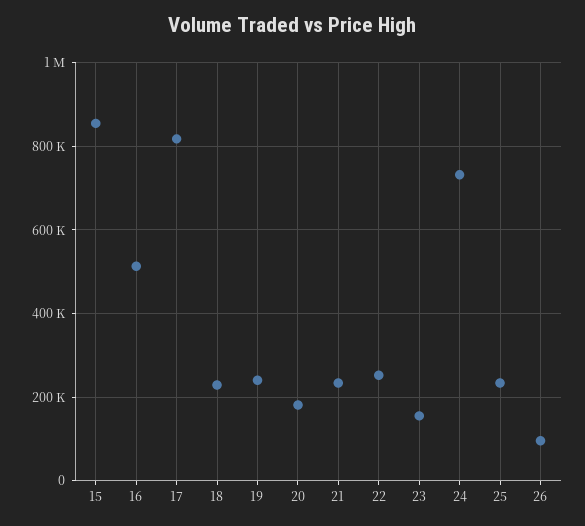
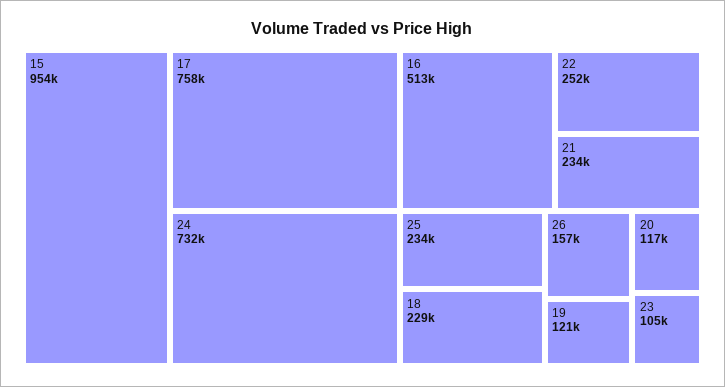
15: 860000 -> 954000
17: 820000 -> 758000
19: 240000 -> 121000
20: 180000 -> 117000
23: 160000 -> 105000
26: 100000 -> 157000

